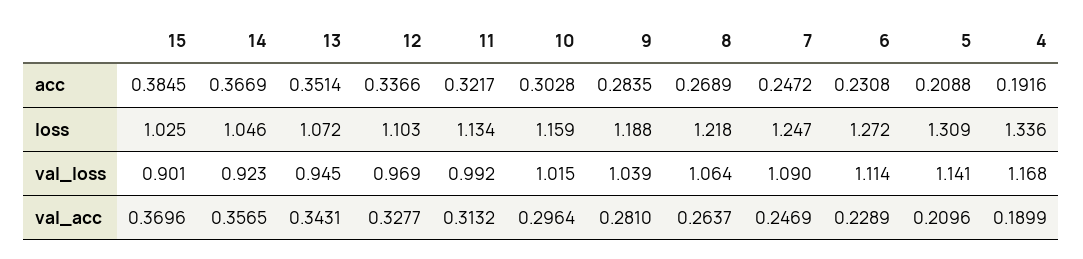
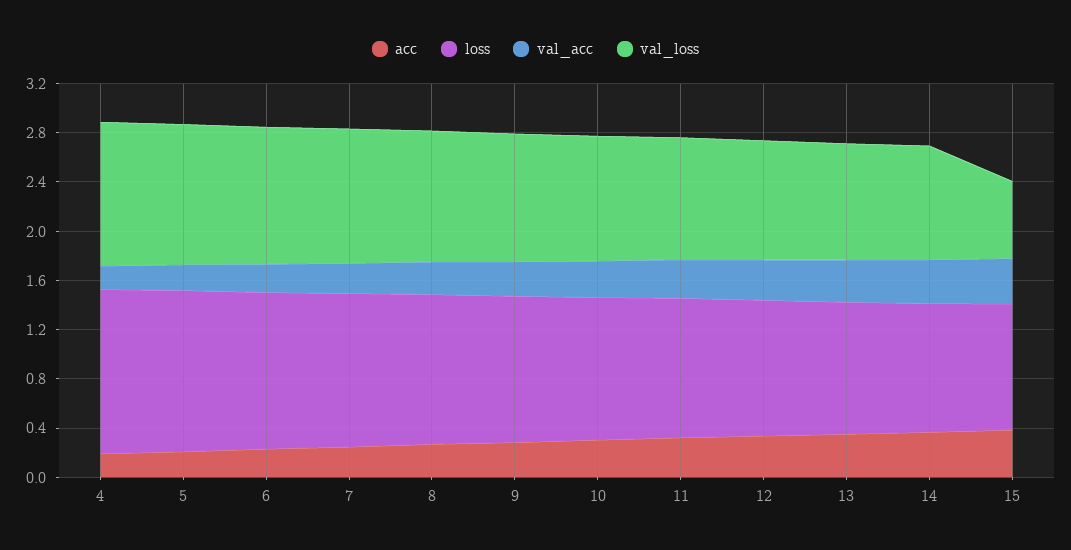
val_loss, 15: 0.901 -> 0.6

